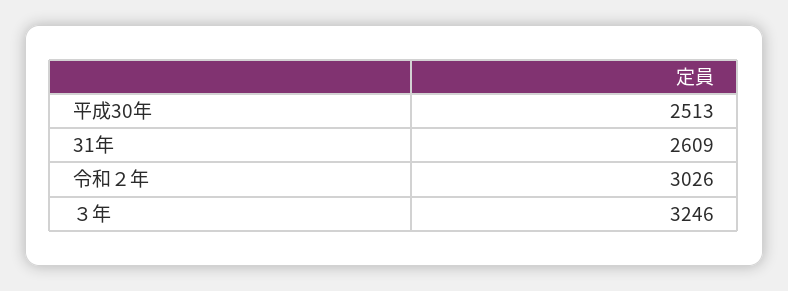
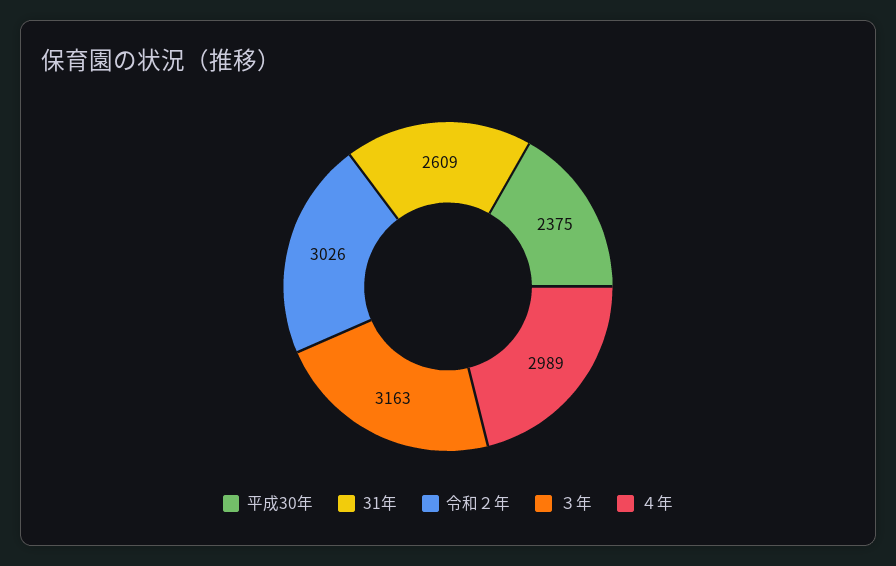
平成30年: 2513 -> 2375
３年: 3246 -> 3163
４年: none -> 2989

